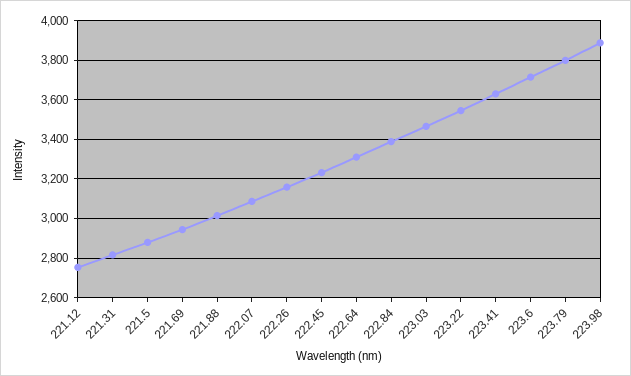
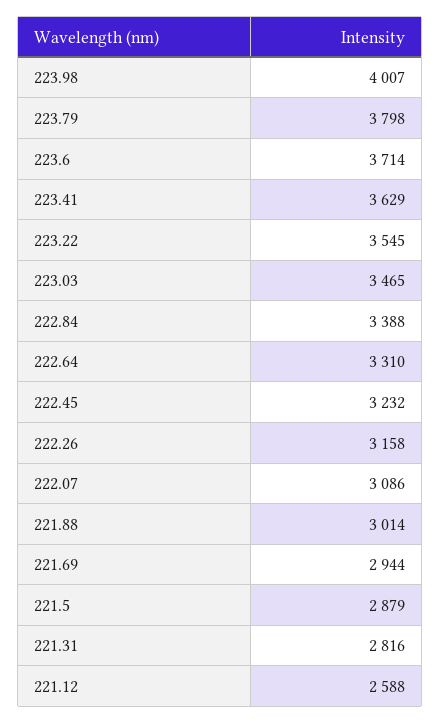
221.12: 2750 -> 2588
223.98: 3900 -> 4007

